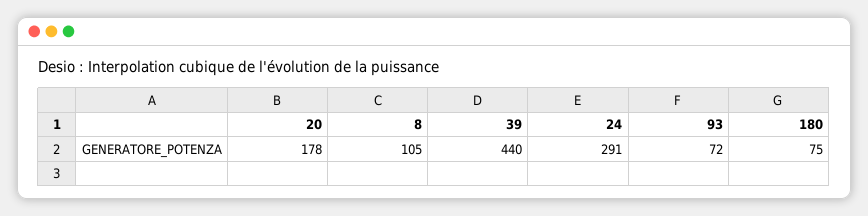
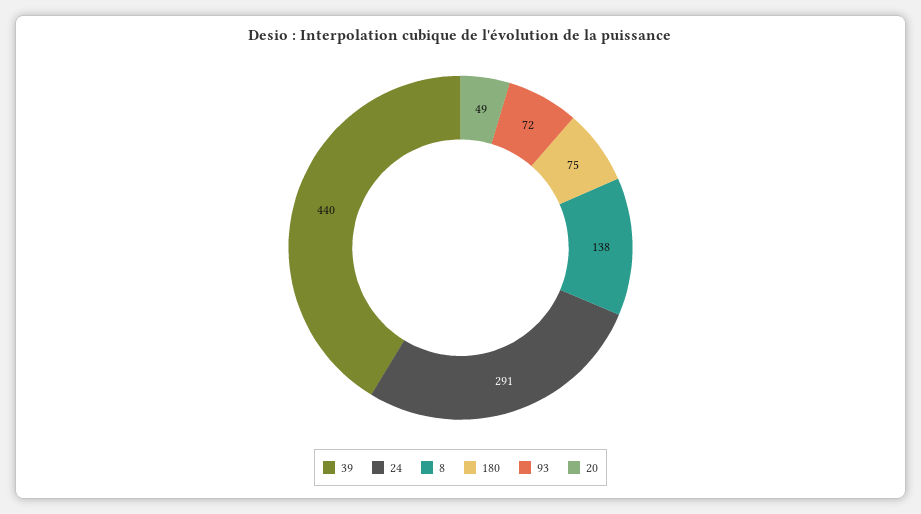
20: 178 -> 49
8: 105 -> 138

